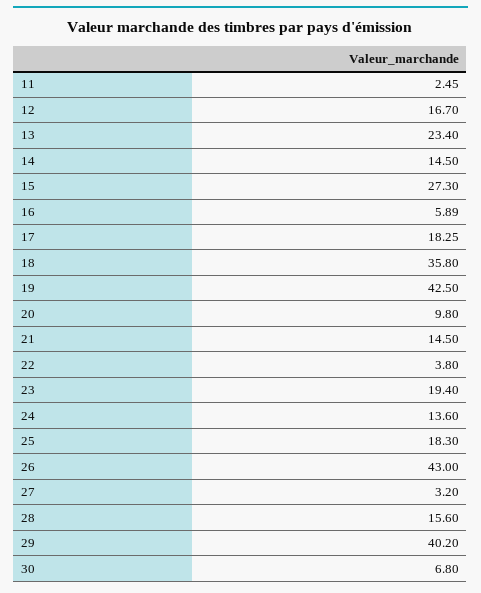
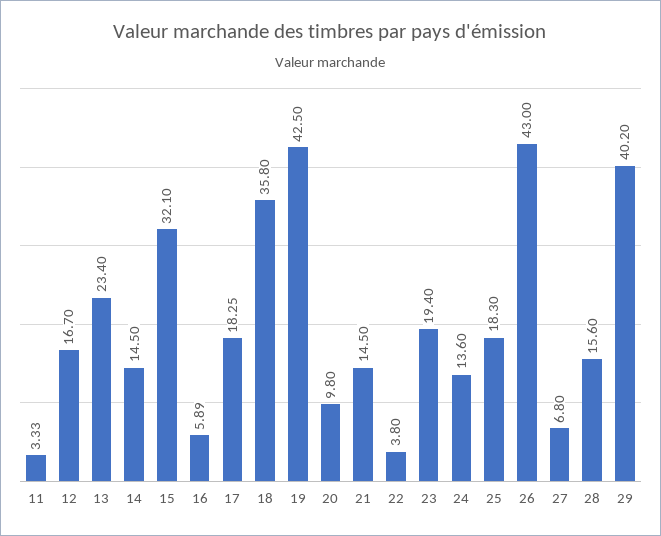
11: 2.45 -> 3.33
15: 27.3 -> 32.1
27: 3.2 -> 6.8
30: 6.8 -> none

